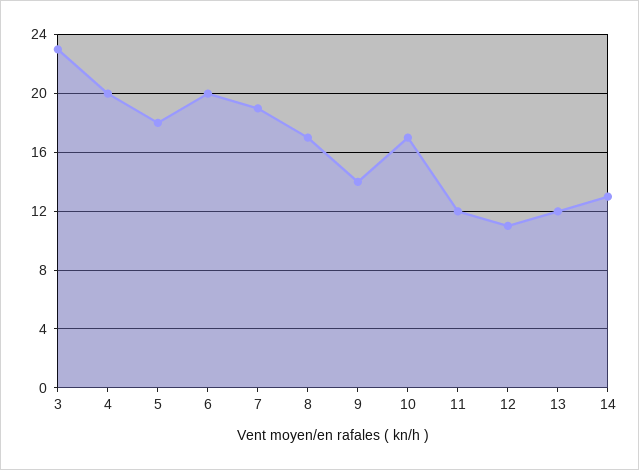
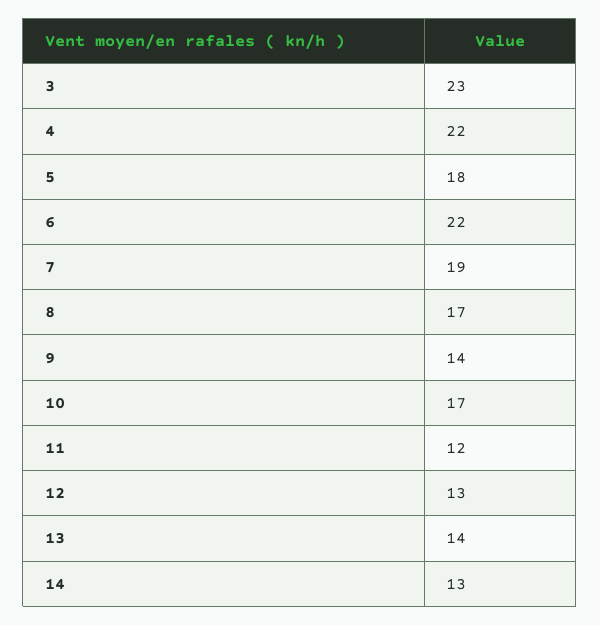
4: 20 -> 22
6: 20 -> 22
12: 11 -> 13
13: 12 -> 14

